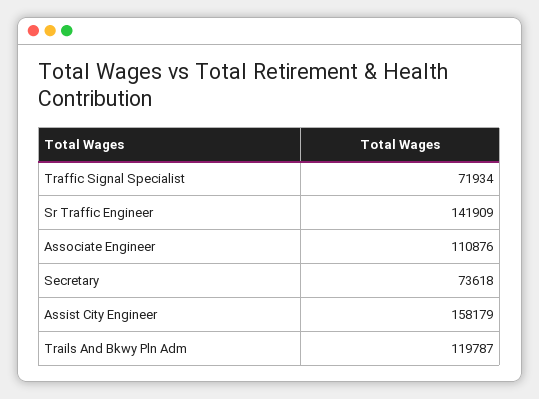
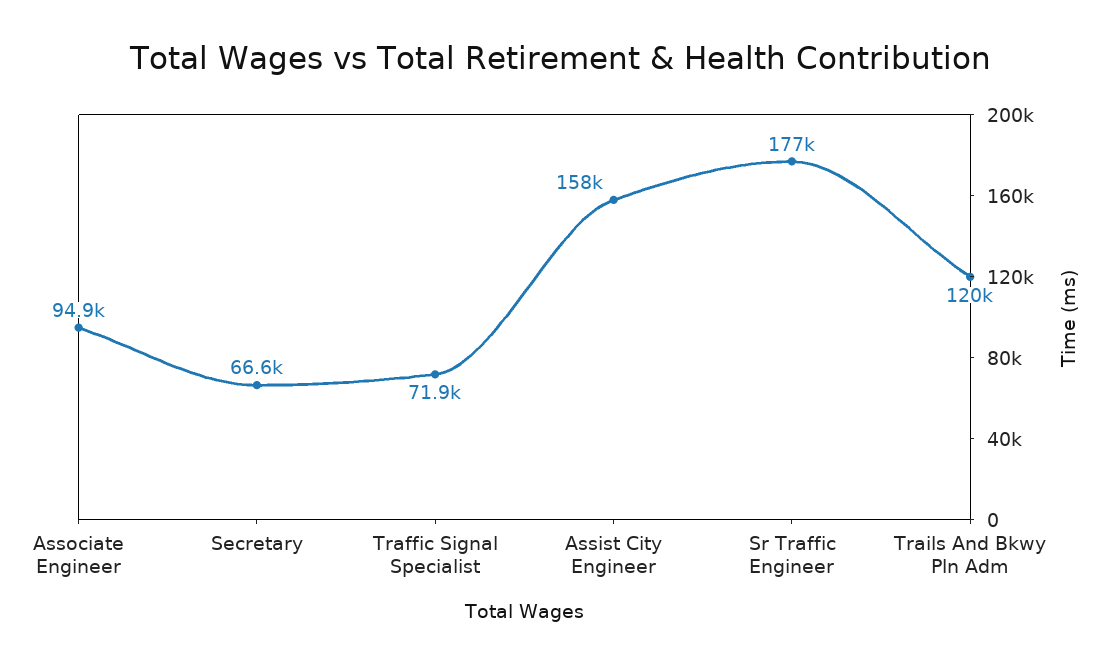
Sr Traffic Engineer: 141909 -> 177000
Associate Engineer: 110876 -> 94900
Secretary: 73618 -> 66600

